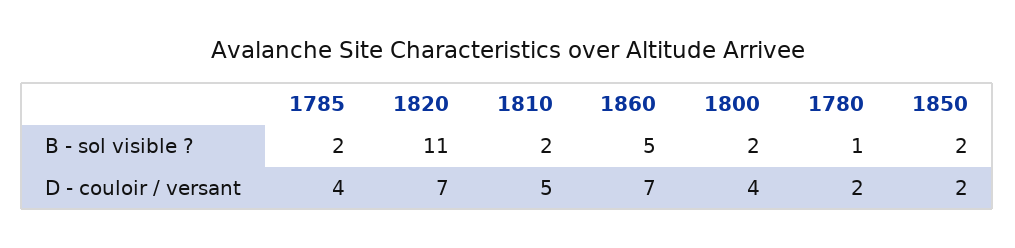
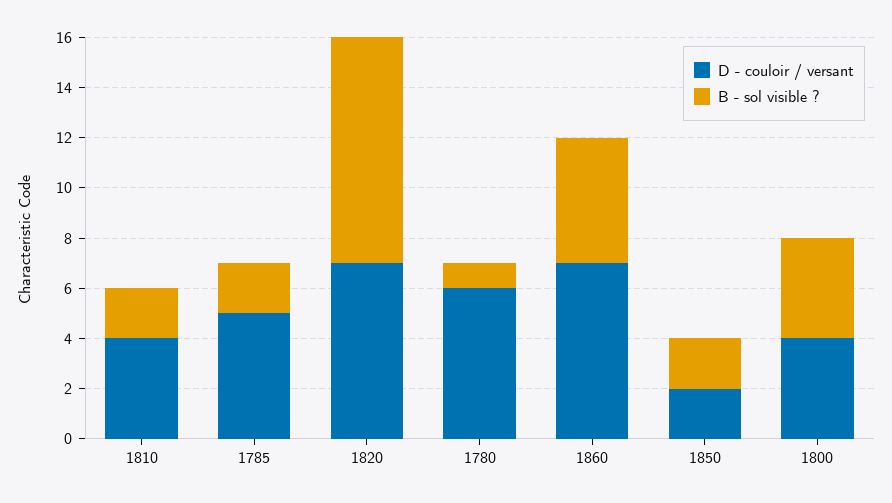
B - sol visible ?, 1820: 11 -> 9
B - sol visible ?, 1800: 2 -> 4
D - couloir / versant, 1785: 4 -> 5
D - couloir / versant, 1810: 5 -> 4
D - couloir / versant, 1780: 2 -> 6

